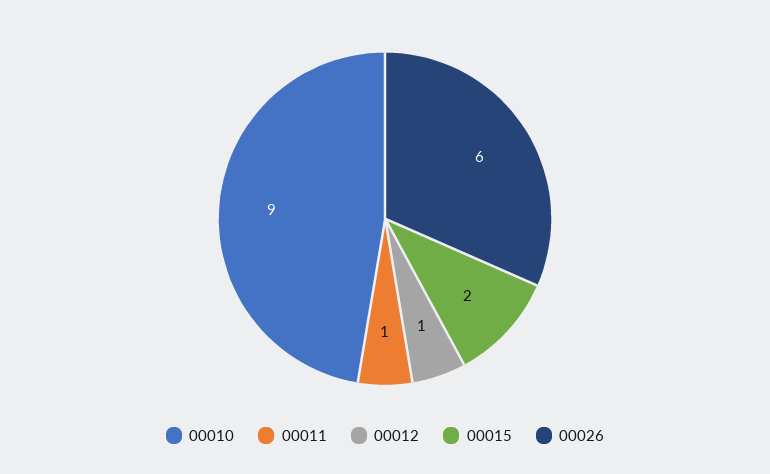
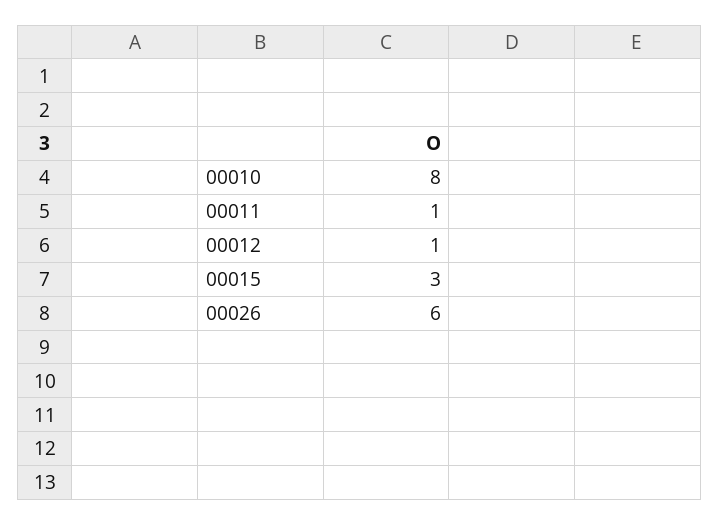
00010: 9 -> 8
00015: 2 -> 3

